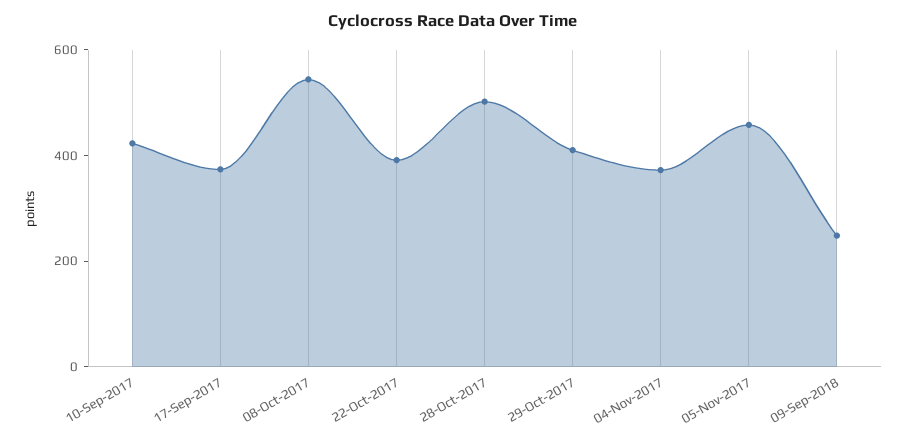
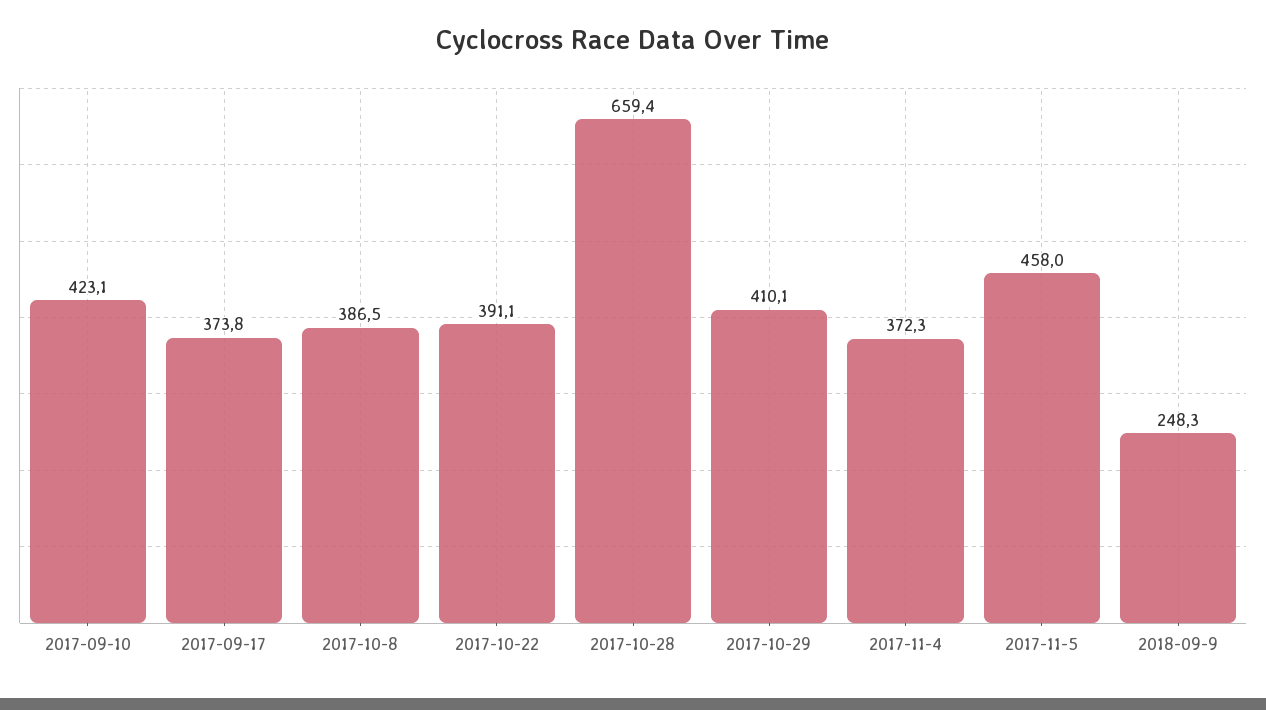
08-Oct-2017: 550 -> 386.5
28-Oct-2017: 500 -> 659.4

